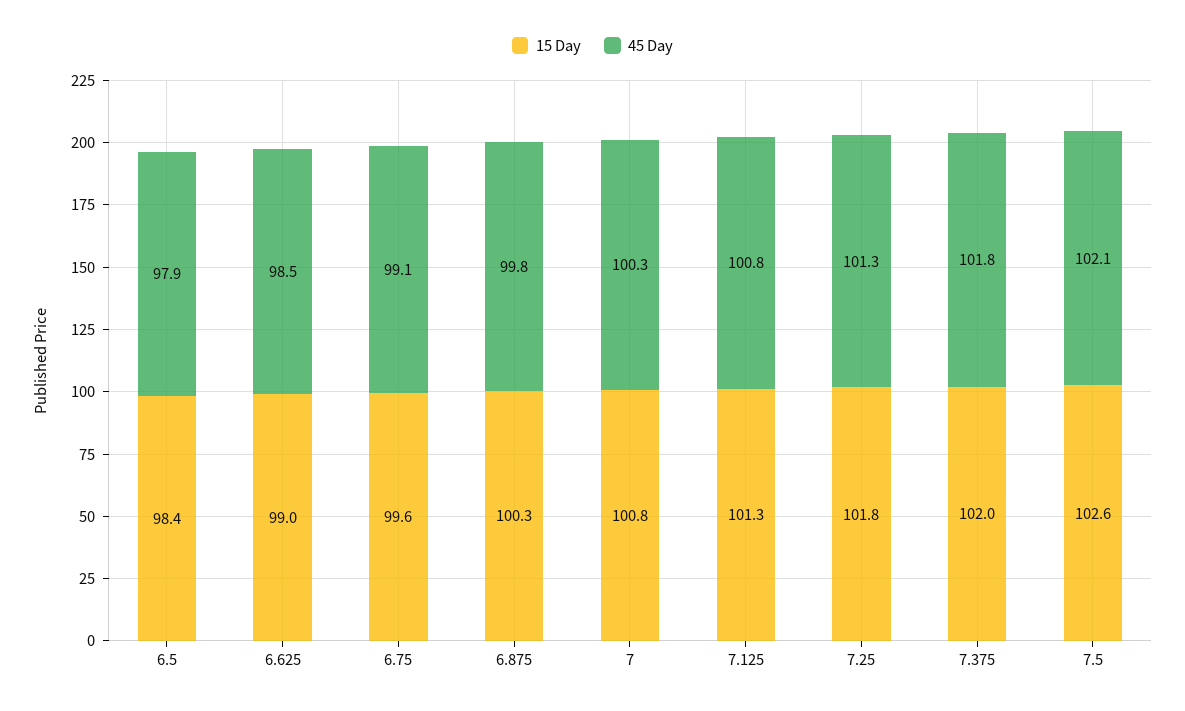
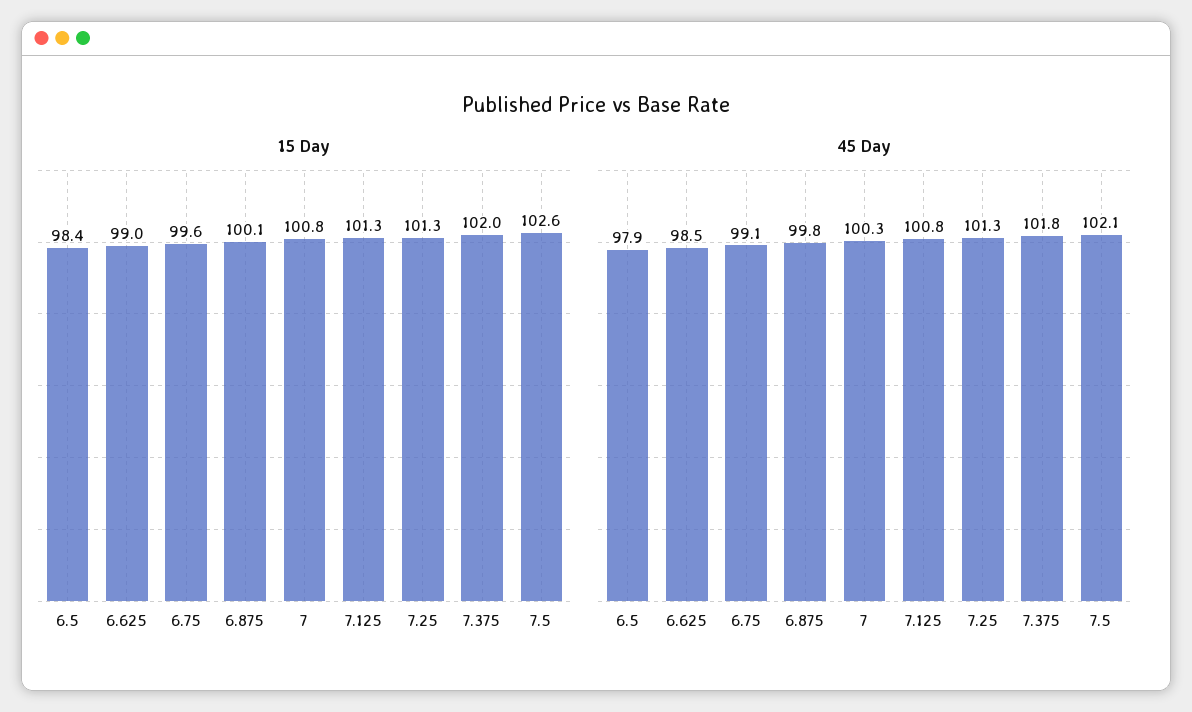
15 Day, 6.875: 100.3 -> 100.1
15 Day, 7.25: 101.8 -> 101.3

